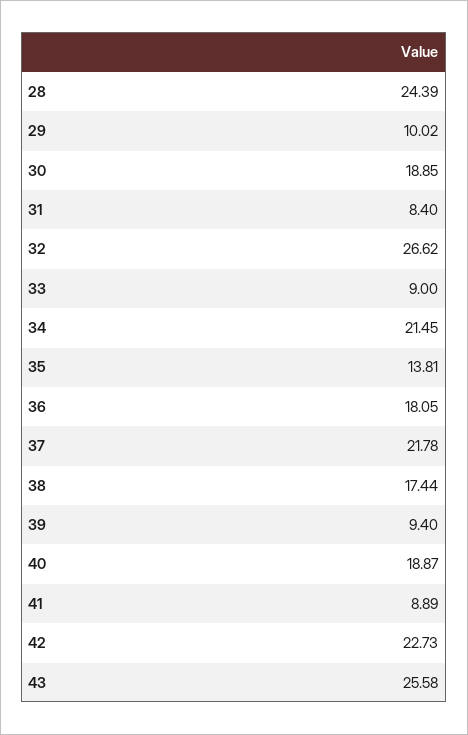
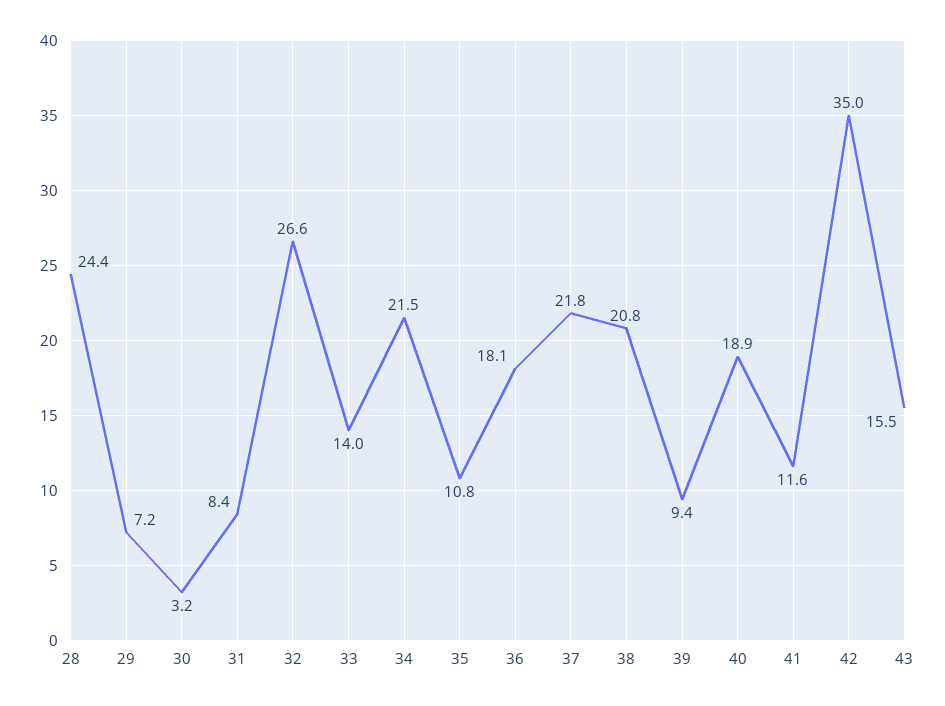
29: 10.02 -> 7.2
30: 18.85 -> 3.2
33: 9 -> 14
35: 13.81 -> 10.8
38: 17.44 -> 20.8
41: 8.89 -> 11.6
42: 22.73 -> 35
43: 25.58 -> 15.5

